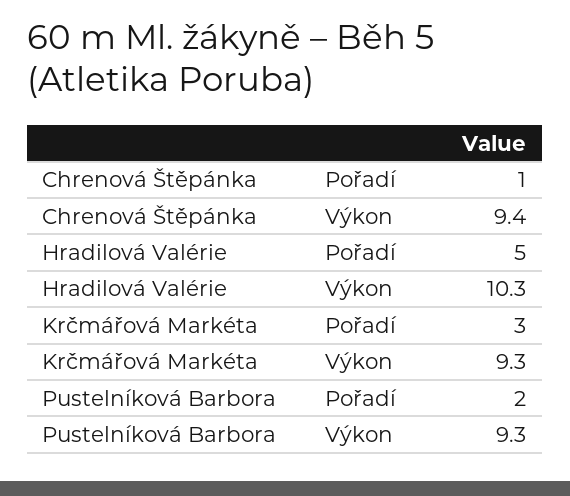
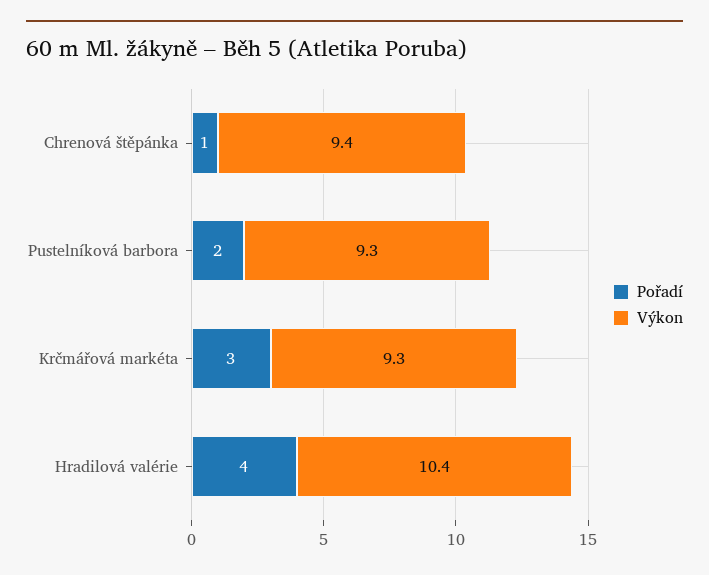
Pořadí, Hradilová Valérie: 5 -> 4
Výkon, Hradilová Valérie: 10.3 -> 10.4

